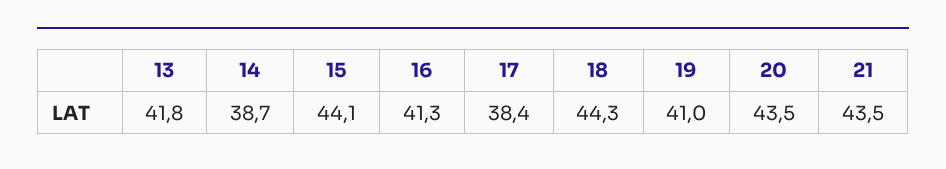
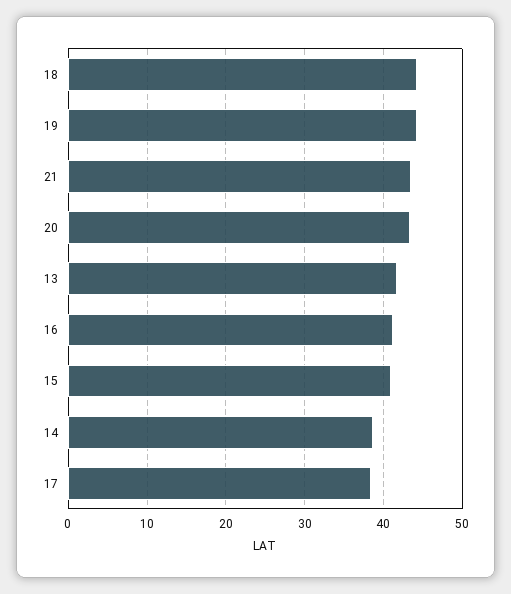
15: 44.1 -> 41
19: 41 -> 44

